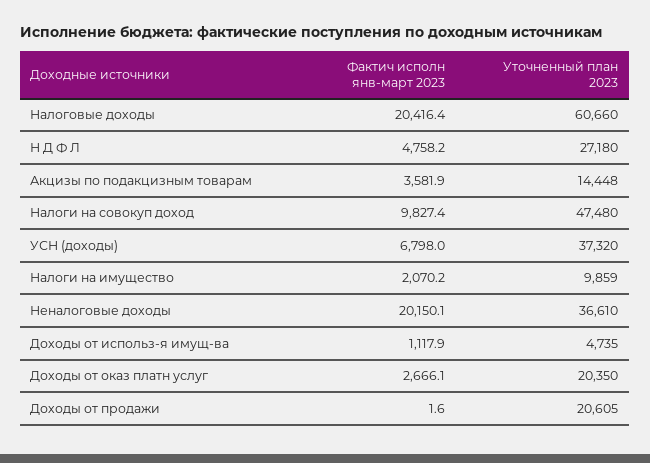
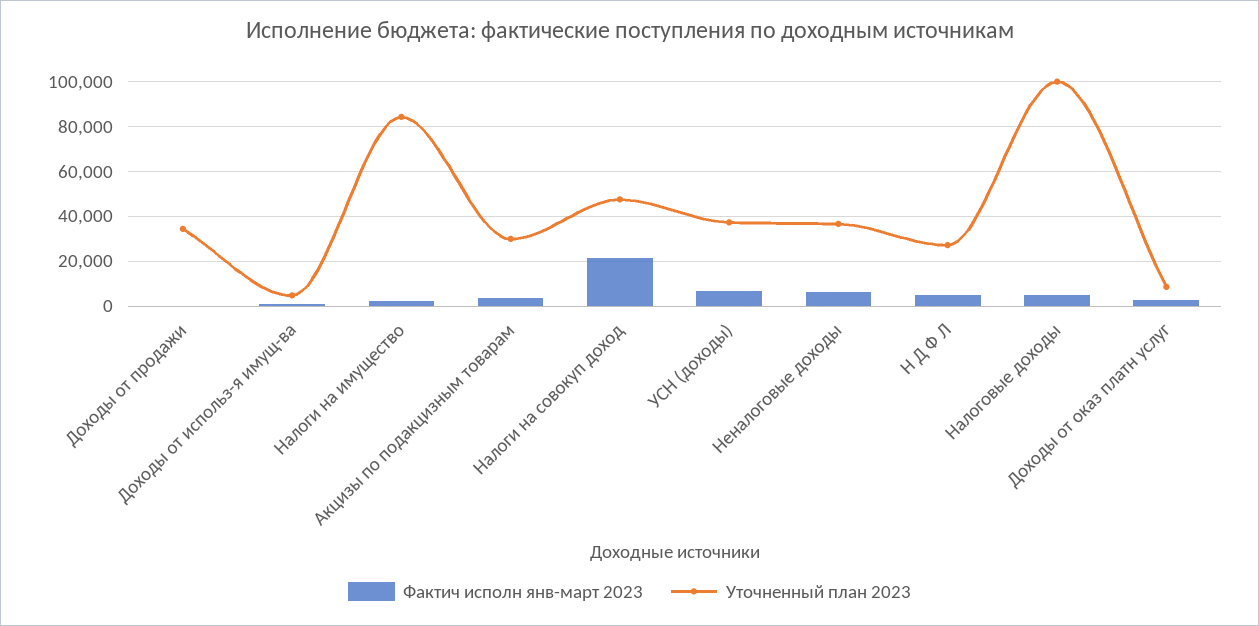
Фактич исполн янв-март 2023, Налоговые доходы: 20416.4 -> 5000
Уточненный план 2023, Налоговые доходы: 60660 -> 100000
Уточненный план 2023, Акцизы по подакцизным товарам: 14448 -> 30000
Фактич исполн янв-март 2023, Налоги на совокуп доход: 9827.4 -> 20000
Уточненный план 2023, Налоги на имущество: 9859 -> 85000
Фактич исполн янв-март 2023, Неналоговые доходы: 20150.1 -> 5000
Уточненный план 2023, Доходы от оказ платн услуг: 20350 -> 10000
Уточненный план 2023, Доходы от продажи: 20605 -> 35000

